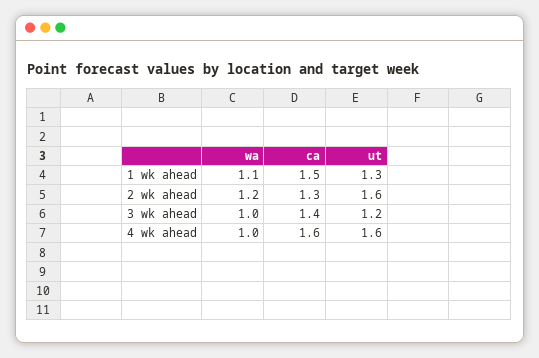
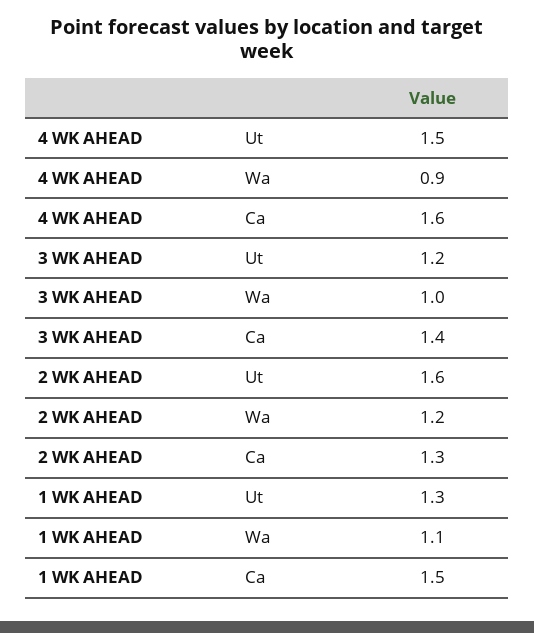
wa, 4 wk ahead: 1 -> 0.9
ut, 4 wk ahead: 1.6 -> 1.5

